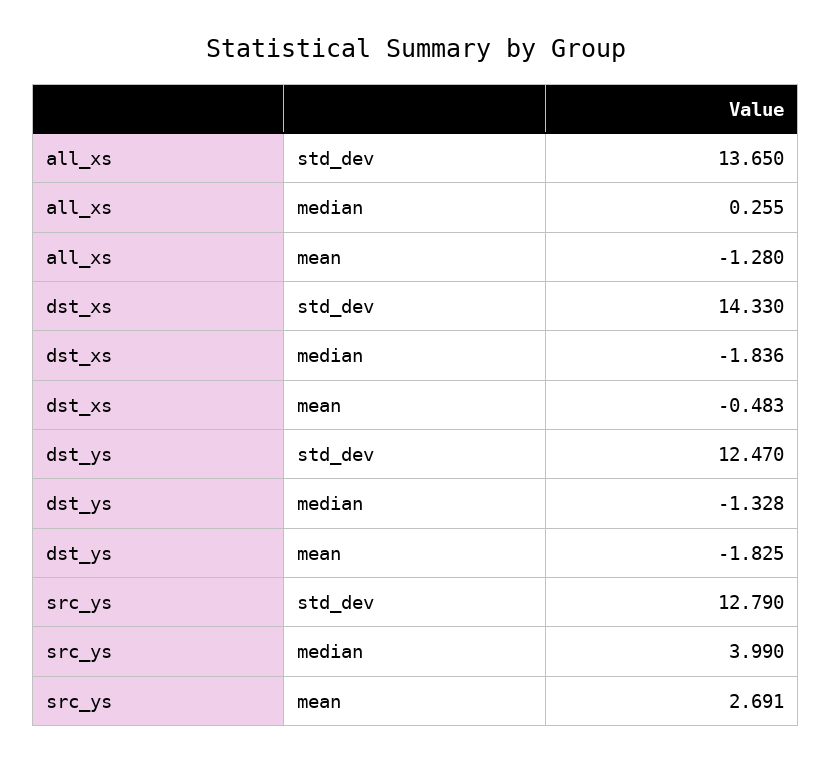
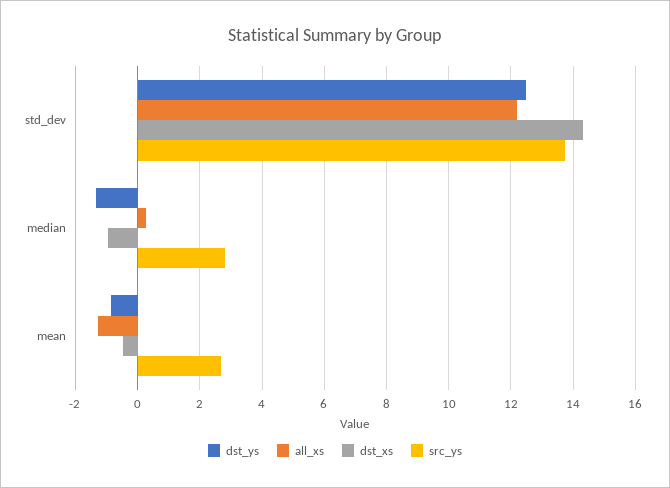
all_xs, std_dev: 13.65 -> 12.2
dst_xs, median: -1.836 -> -1
dst_ys, mean: -1.825 -> -0.8
src_ys, std_dev: 12.79 -> 13.8
src_ys, median: 3.99 -> 2.8

